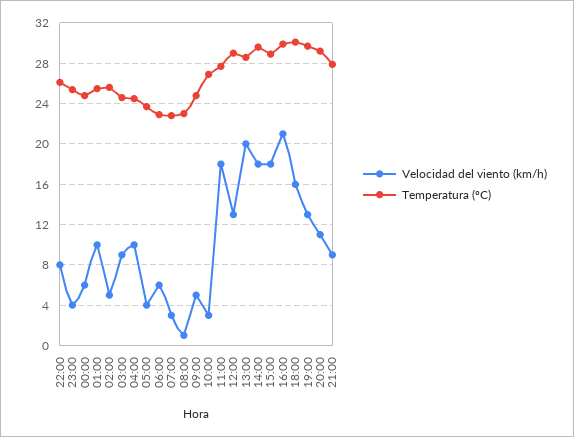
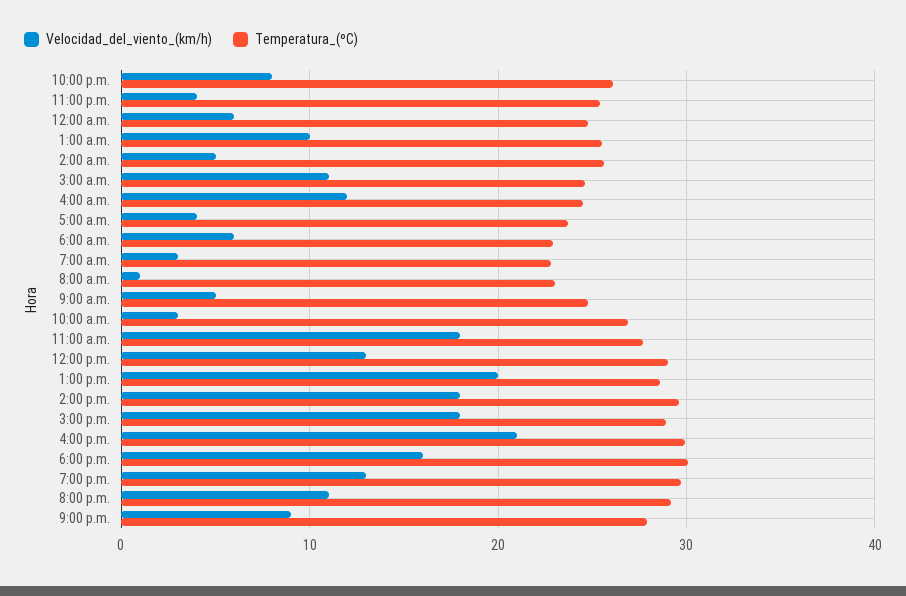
Velocidad del viento (km/h), 03:00: 9 -> 11
Velocidad del viento (km/h), 04:00: 10 -> 12

